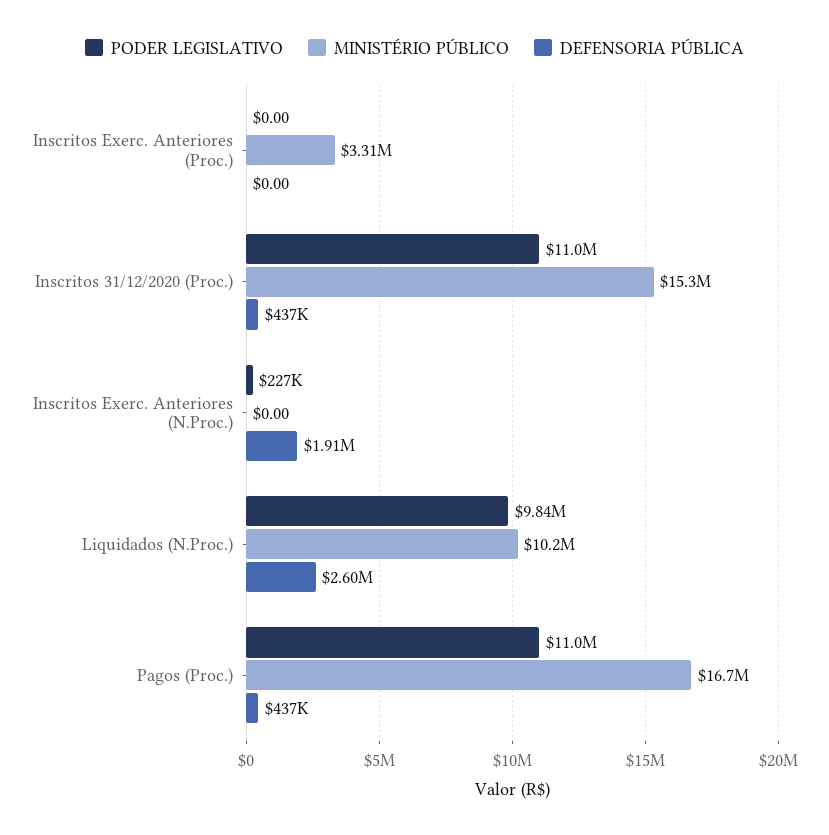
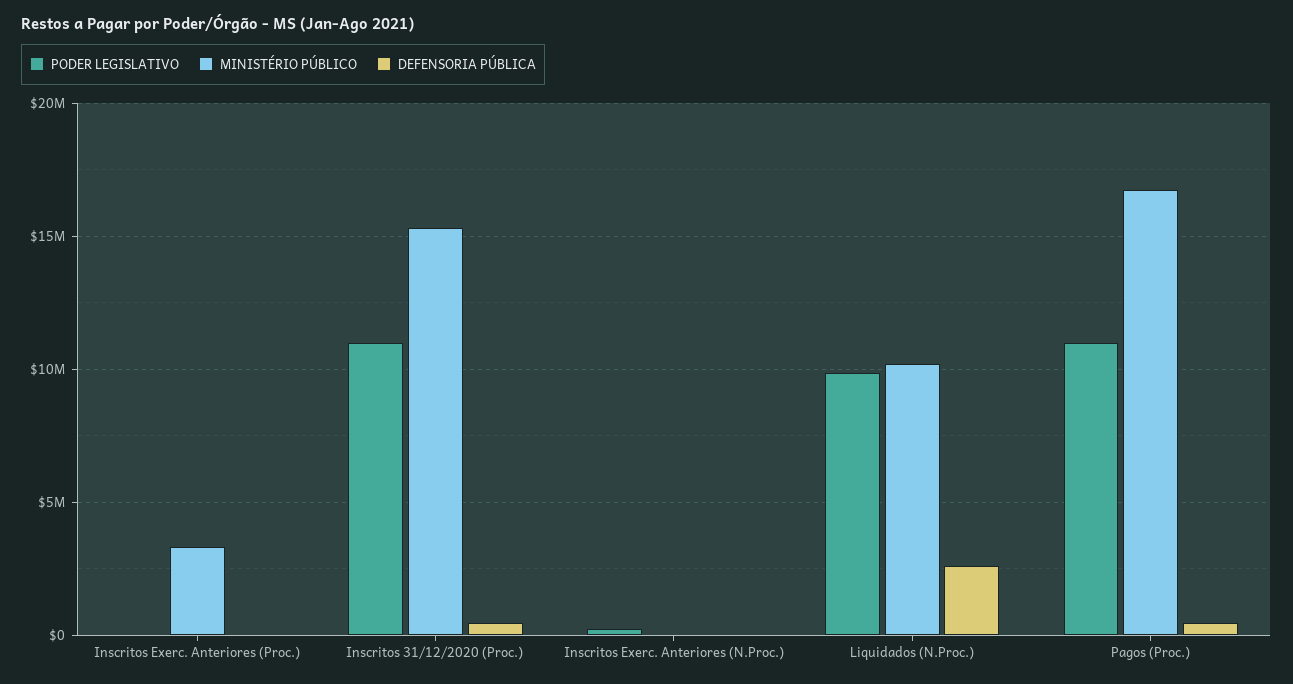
DEFENSORIA PÚBLICA, Inscritos Exerc. Anteriores (N.Proc.): 1910000 -> 0

